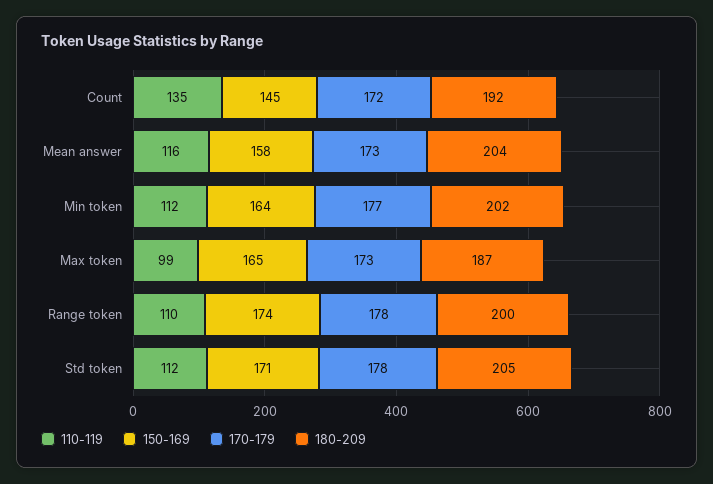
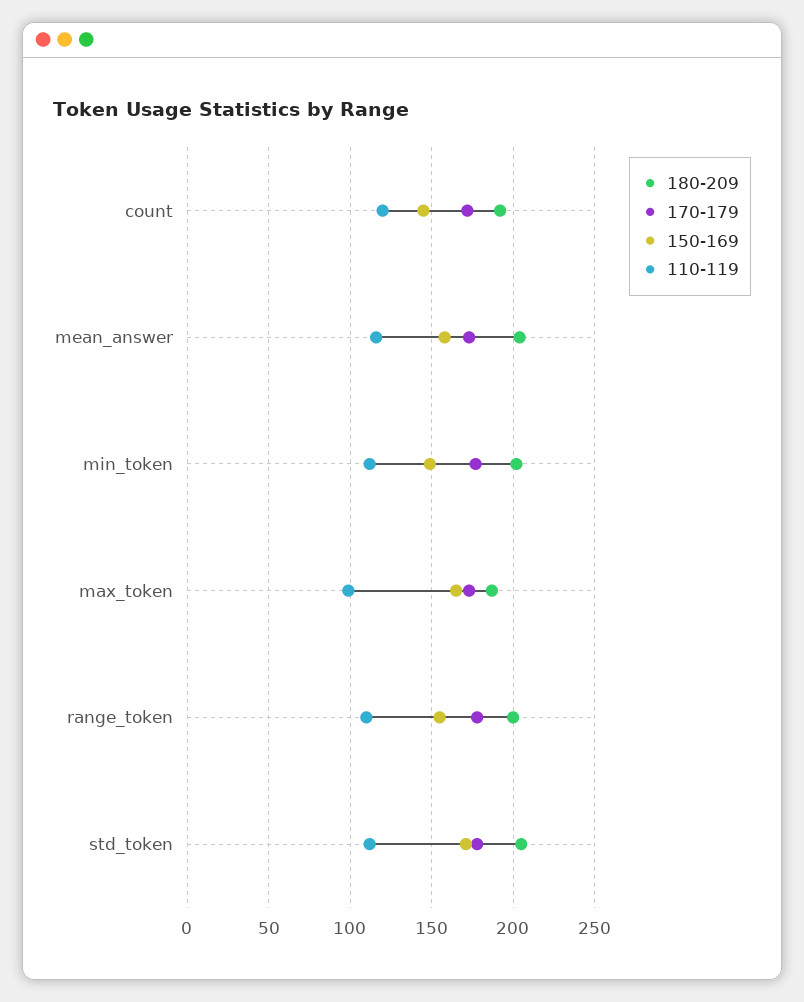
110-119, Count: 135 -> 120
150-169, Min token: 164 -> 150
150-169, Range token: 174 -> 155

